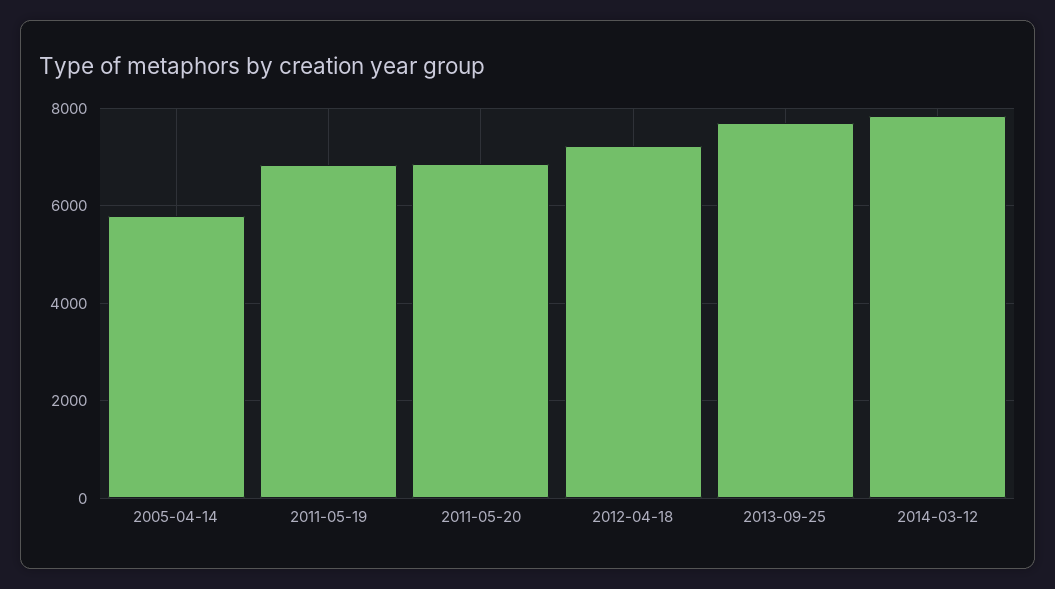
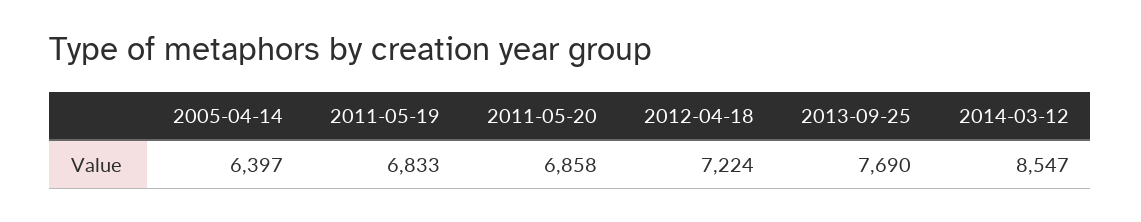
2005-04-14: 5800 -> 6397
2014-03-12: 7800 -> 8547

